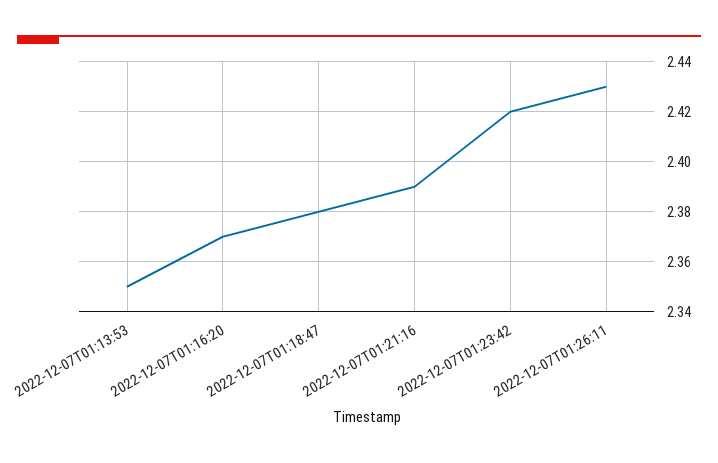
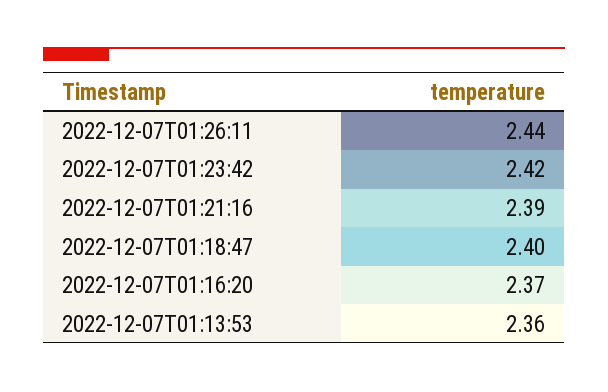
2022-12-07T01:13:53: 2.35 -> 2.36
2022-12-07T01:18:47: 2.38 -> 2.4
2022-12-07T01:26:11: 2.43 -> 2.44

